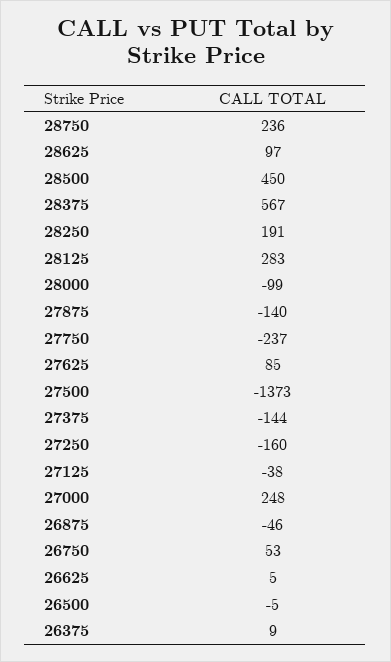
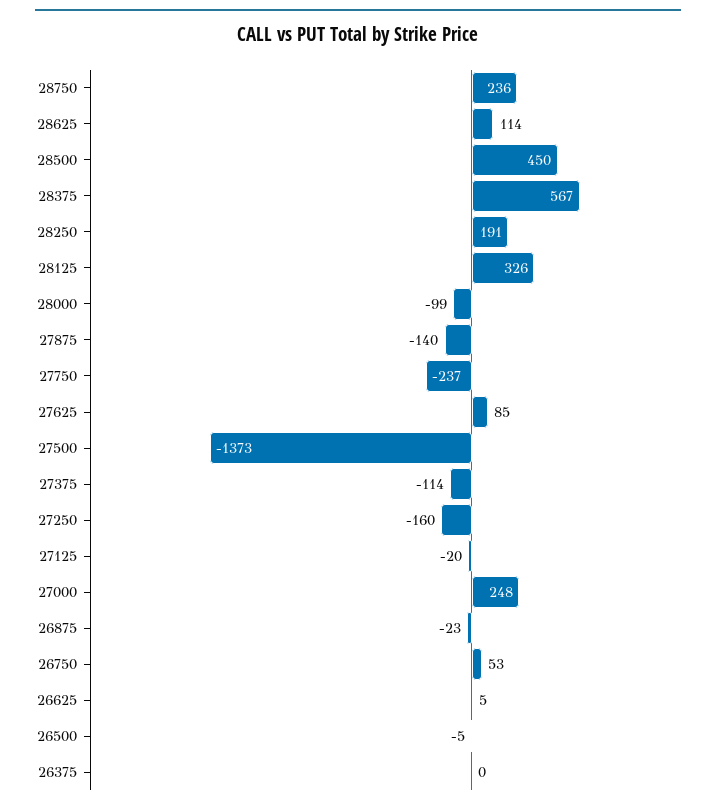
28625: 97 -> 114
28125: 283 -> 326
27375: -144 -> -114
27125: -38 -> -20
26875: -46 -> -23
26375: 9 -> 0

